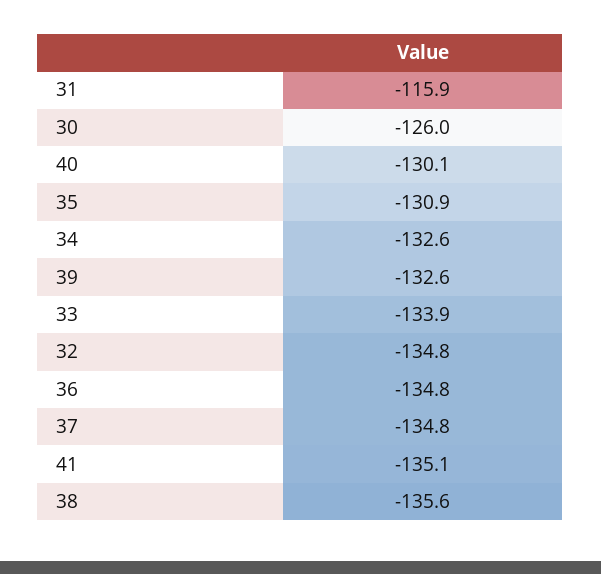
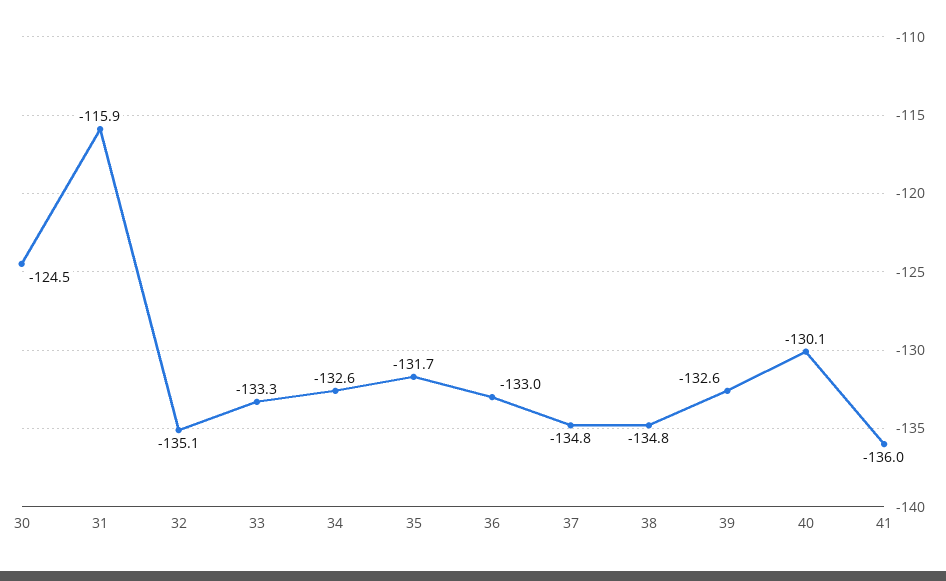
30: -126 -> -124.5
35: -130.9 -> -131.7
33: -133.9 -> -133.3
32: -134.8 -> -135.1
36: -134.8 -> -133
41: -135.1 -> -136
38: -135.6 -> -134.8

